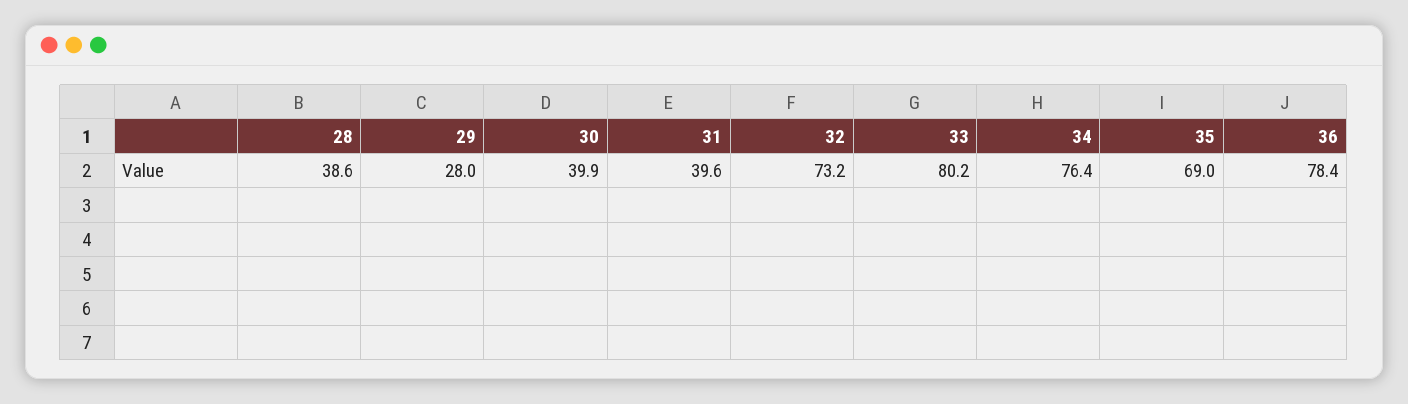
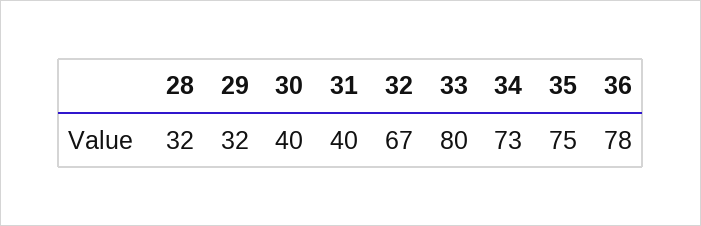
28: 38.6 -> 32
29: 28 -> 32
32: 73.2 -> 67
34: 76.4 -> 73
35: 69 -> 75

